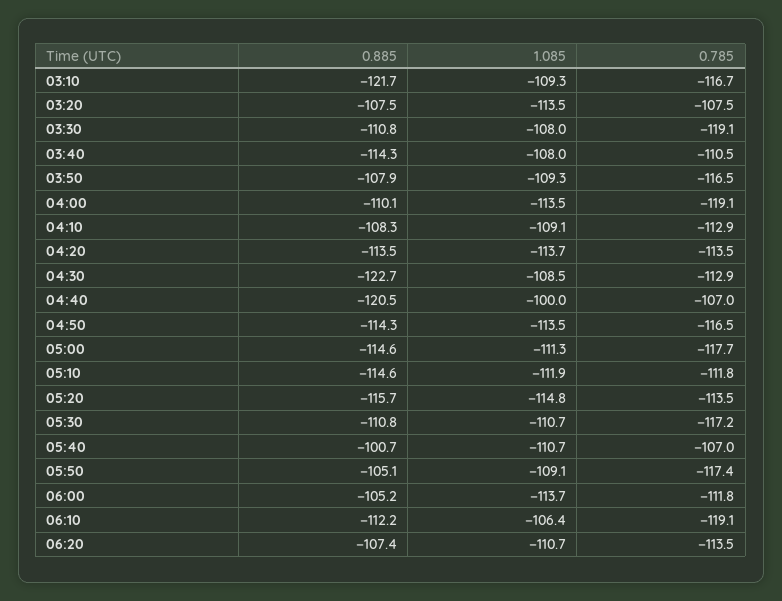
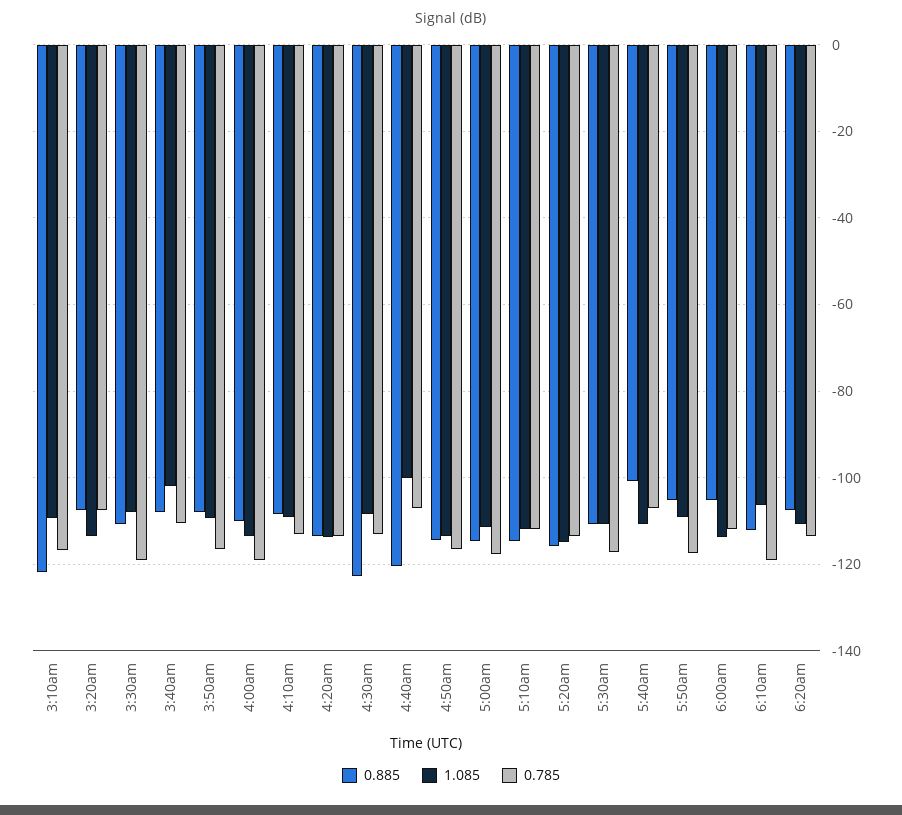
0.885, 03:40: -114.3 -> -108
1.085, 03:40: -108 -> -102

